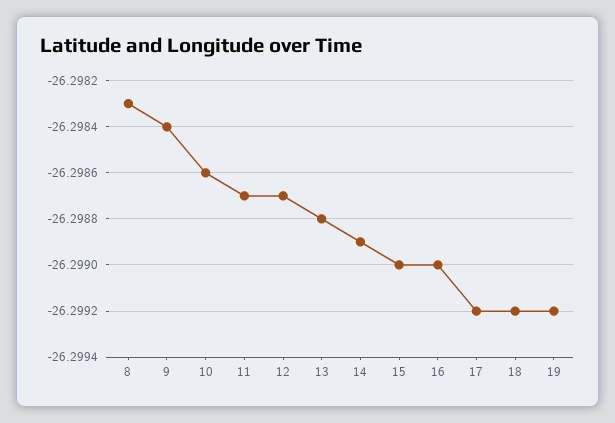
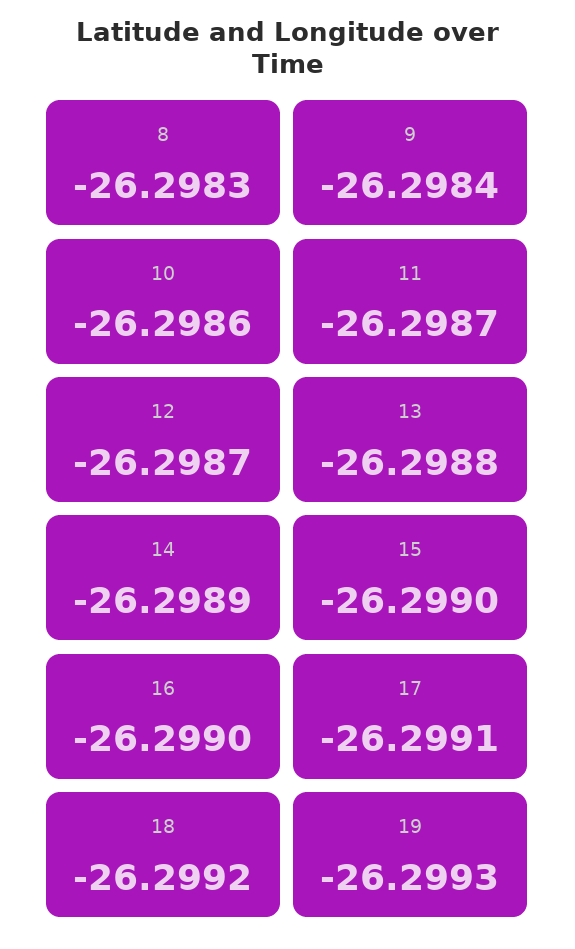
17: -26.2992 -> -26.2991
19: -26.2992 -> -26.2993

